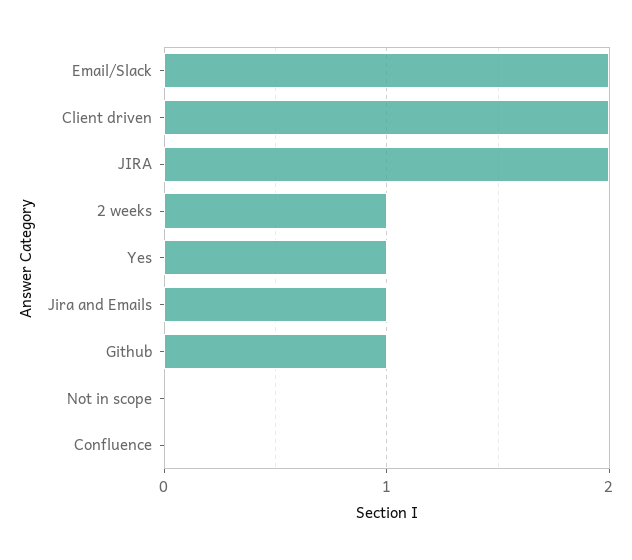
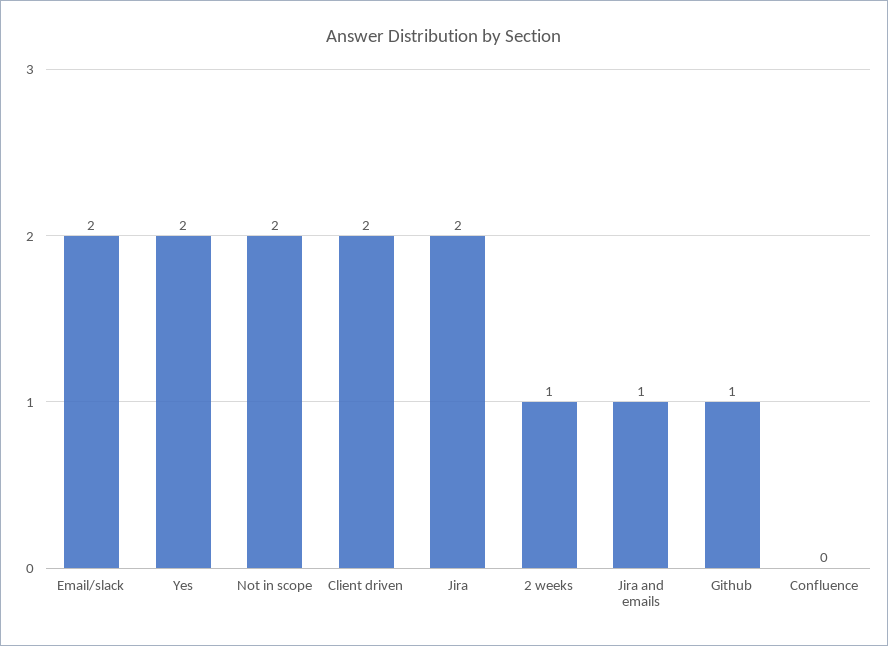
Yes: 1 -> 2
Not in scope: 0 -> 2

